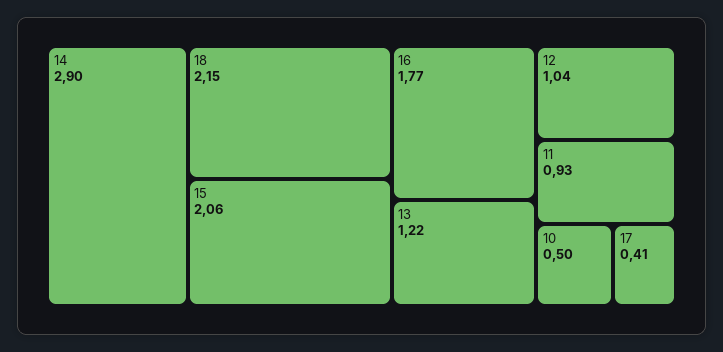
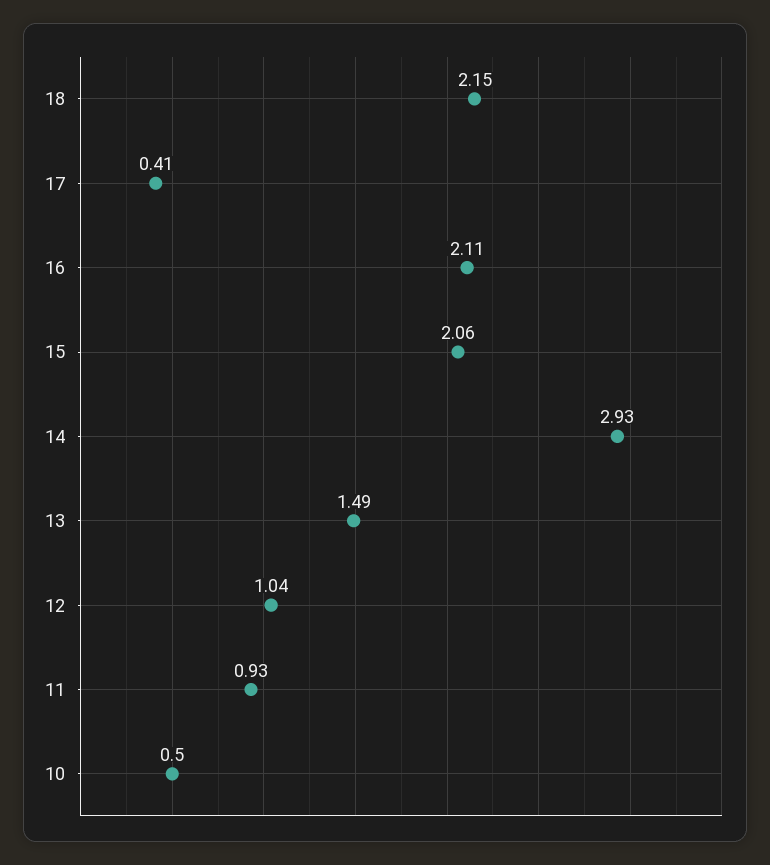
14: 2.9 -> 2.93
16: 1.77 -> 2.11
13: 1.22 -> 1.49

